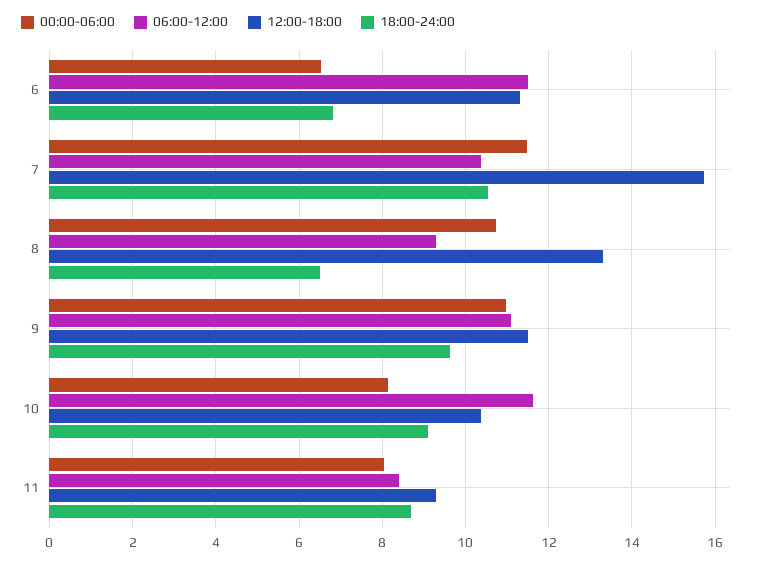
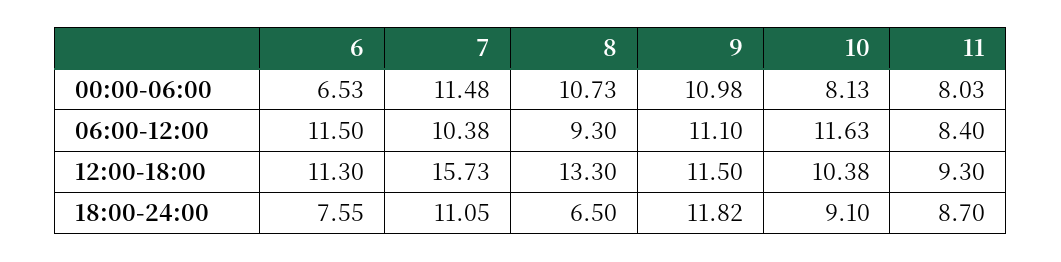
18:00-24:00, 6: 6.8 -> 7.55
18:00-24:00, 7: 10.6 -> 11.05
18:00-24:00, 9: 9.6 -> 11.82

